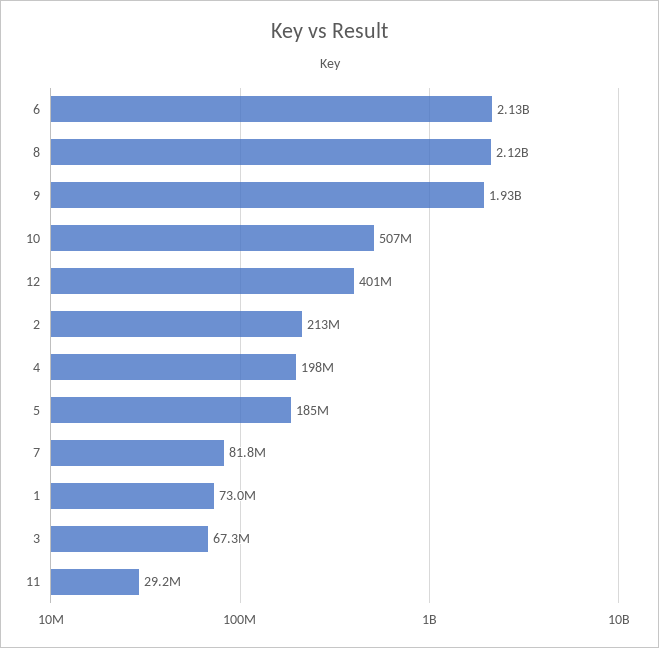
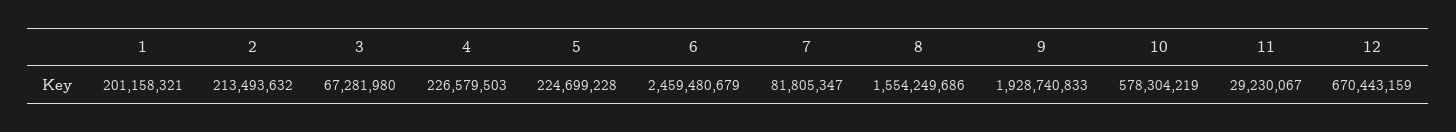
6: 2130000000 -> 2459480679
8: 2120000000 -> 1554249686
10: 507000000 -> 578304219
12: 401000000 -> 670443159
4: 198000000 -> 226579503
5: 185000000 -> 224699228
1: 73000000 -> 201158321

